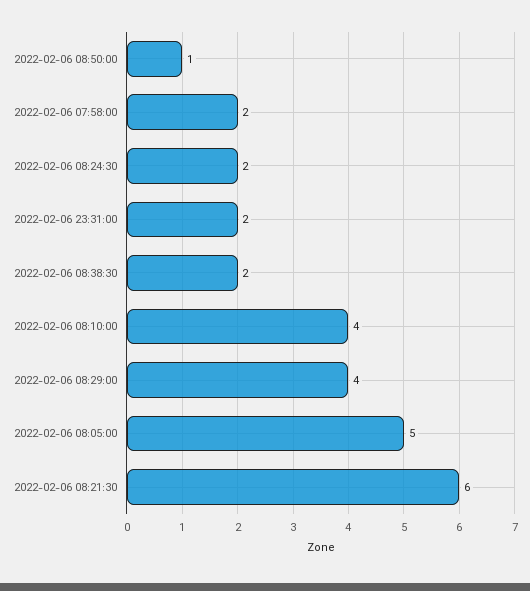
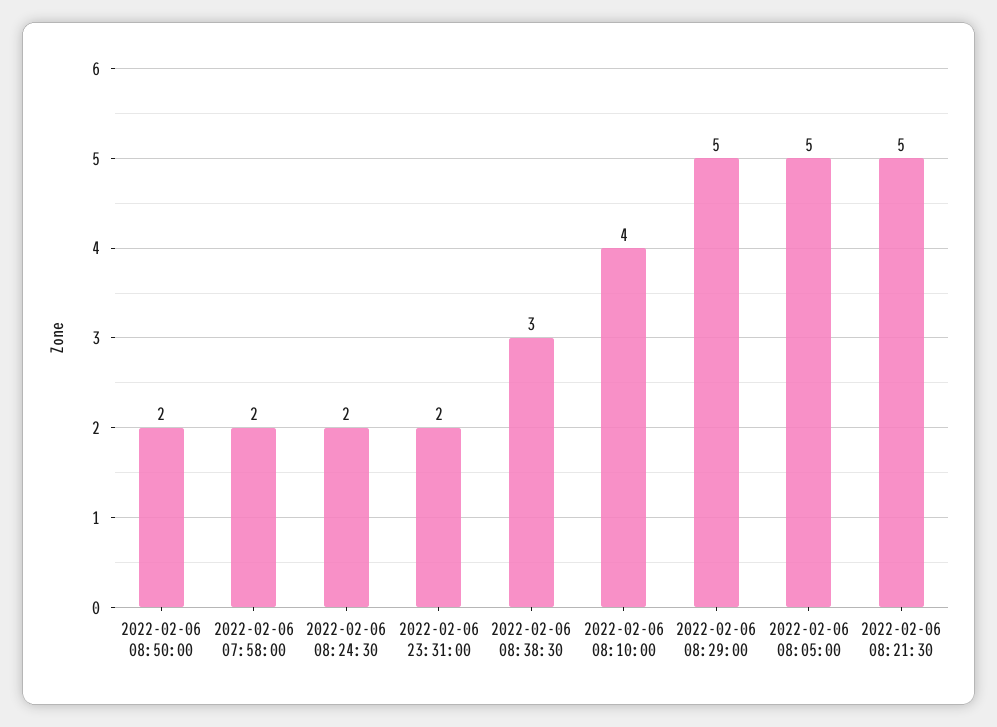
2022-02-06 08:50:00: 1 -> 2
2022-02-06 08:38:30: 2 -> 3
2022-02-06 08:29:00: 4 -> 5
2022-02-06 08:21:30: 6 -> 5

